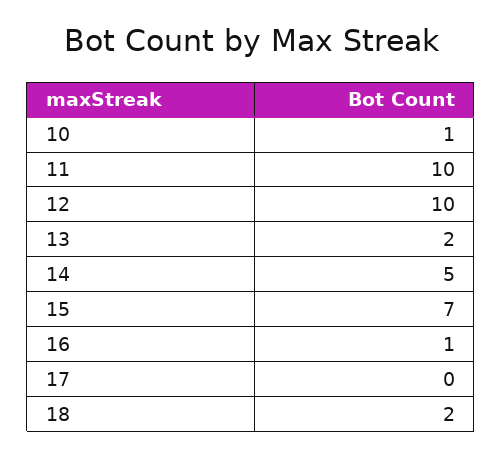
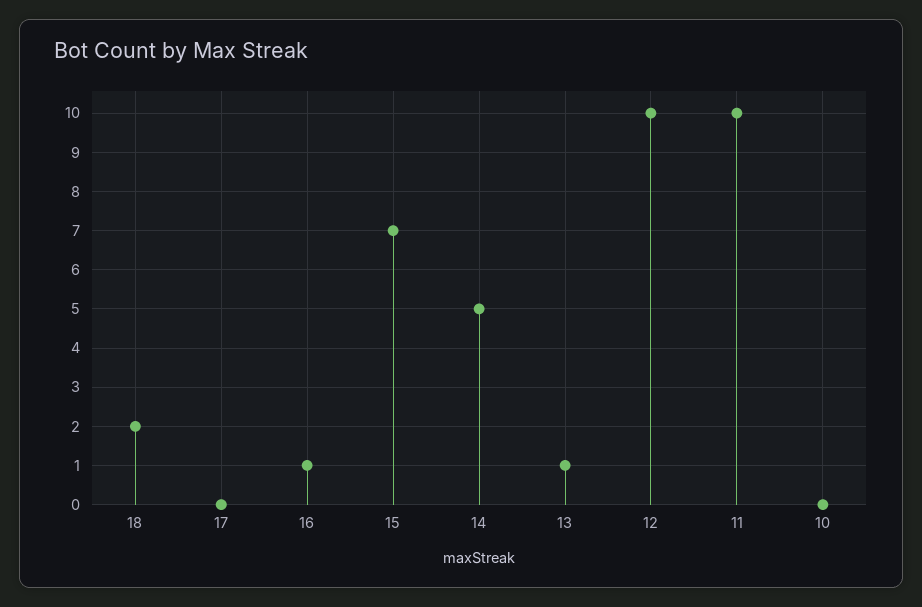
10: 1 -> 0
13: 2 -> 1

